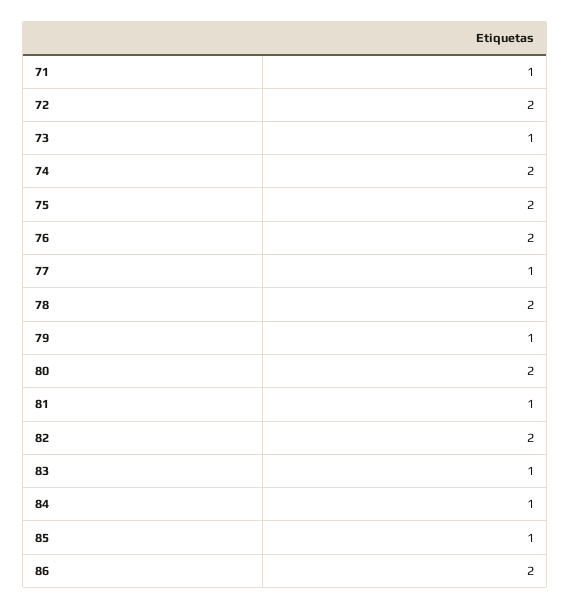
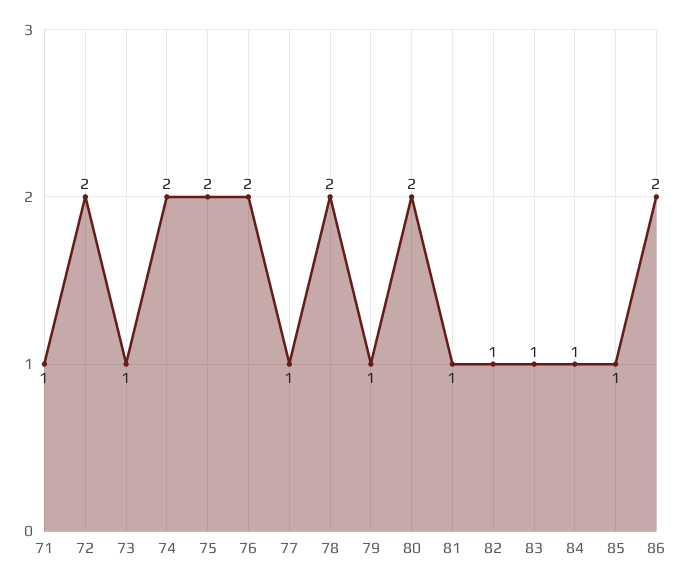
82: 2 -> 1

